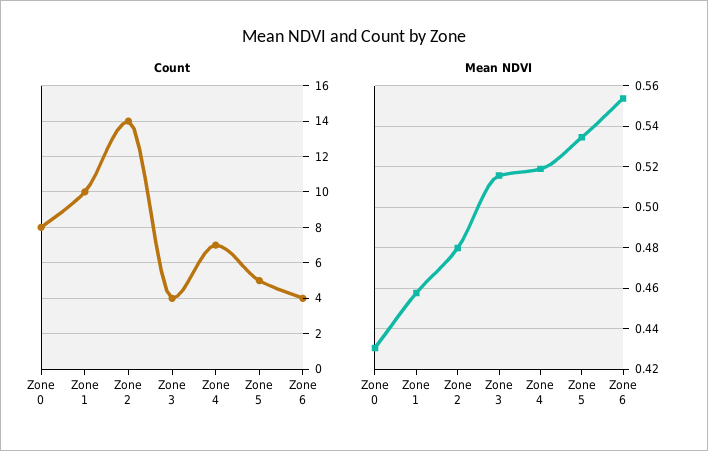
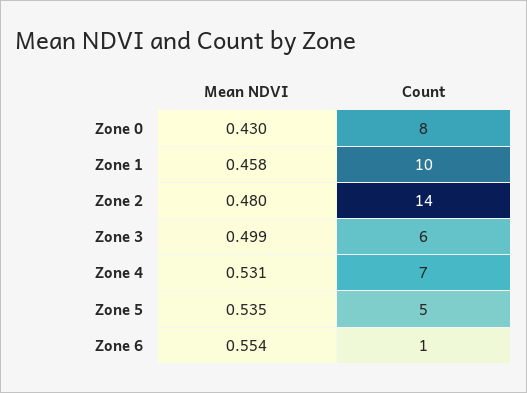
Count, Zone 3: 4 -> 6
Count, Zone 6: 4 -> 1
Mean NDVI, Zone 3: 0.515 -> 0.499
Mean NDVI, Zone 4: 0.52 -> 0.531

